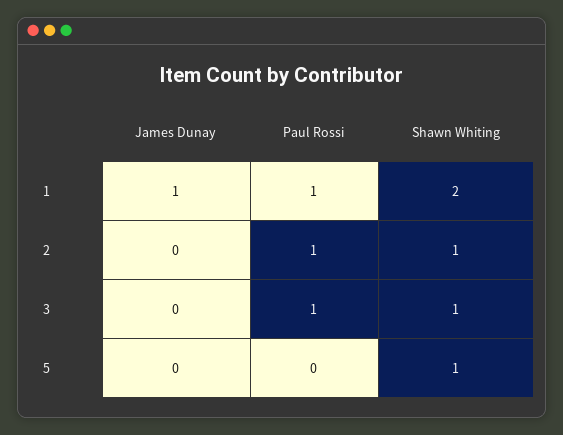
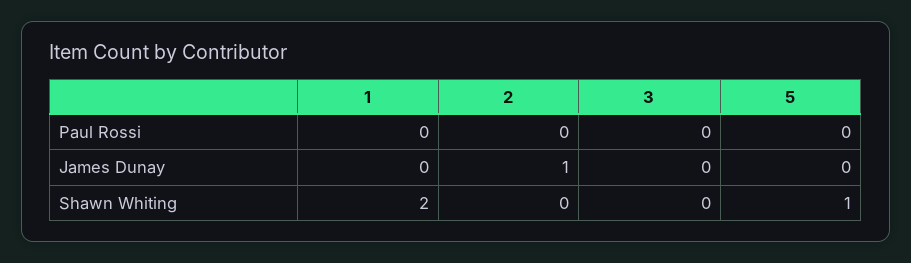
James Dunay, 1: 1 -> 0
Paul Rossi, 1: 1 -> 0
James Dunay, 2: 0 -> 1
Paul Rossi, 2: 1 -> 0
Shawn Whiting, 2: 1 -> 0
Paul Rossi, 3: 1 -> 0
Shawn Whiting, 3: 1 -> 0

